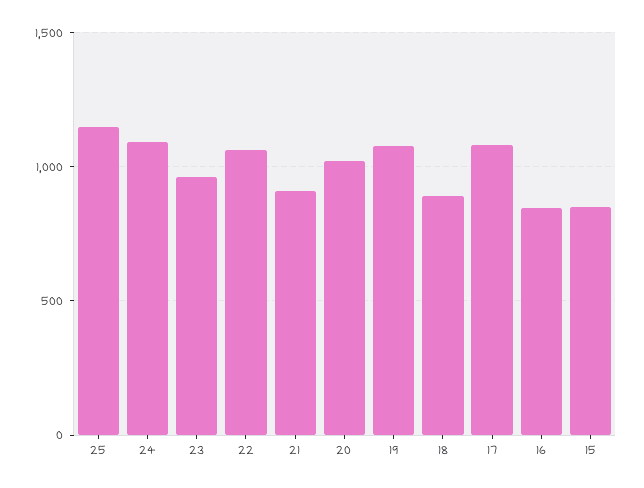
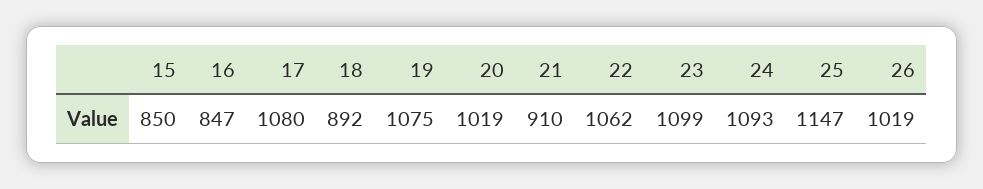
23: 950 -> 1099
26: none -> 1019

